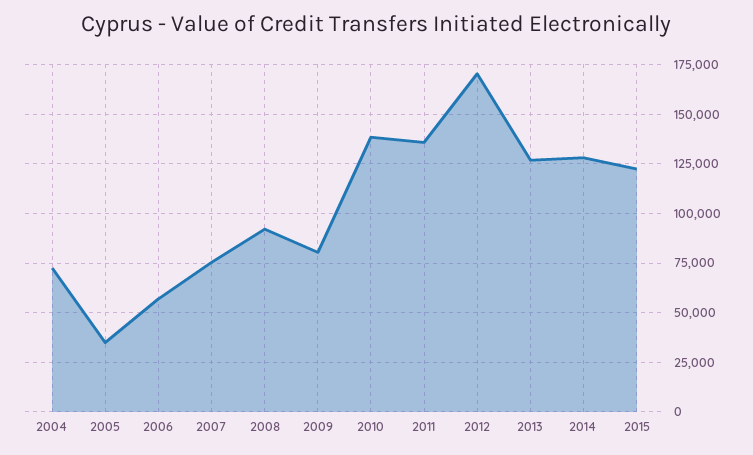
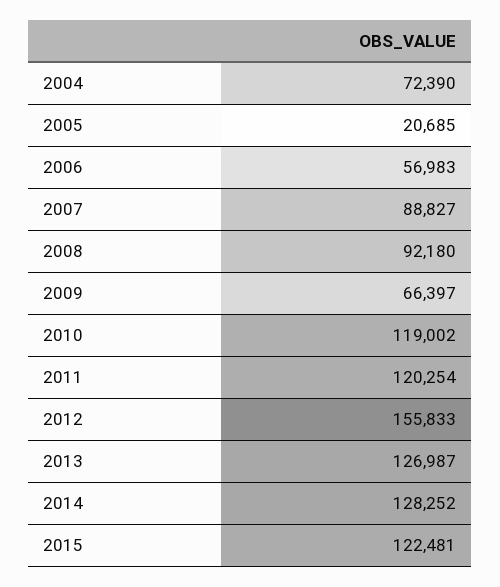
2005: 35000 -> 20685
2007: 75000 -> 88827
2009: 80000 -> 66397
2010: 140000 -> 119002
2011: 135000 -> 120254
2012: 170000 -> 155833

